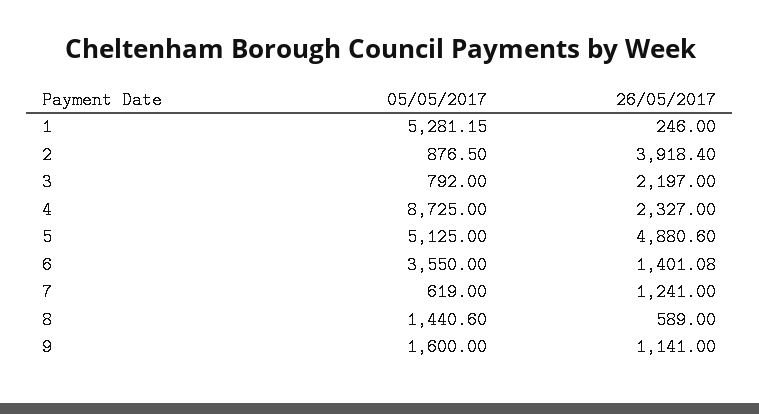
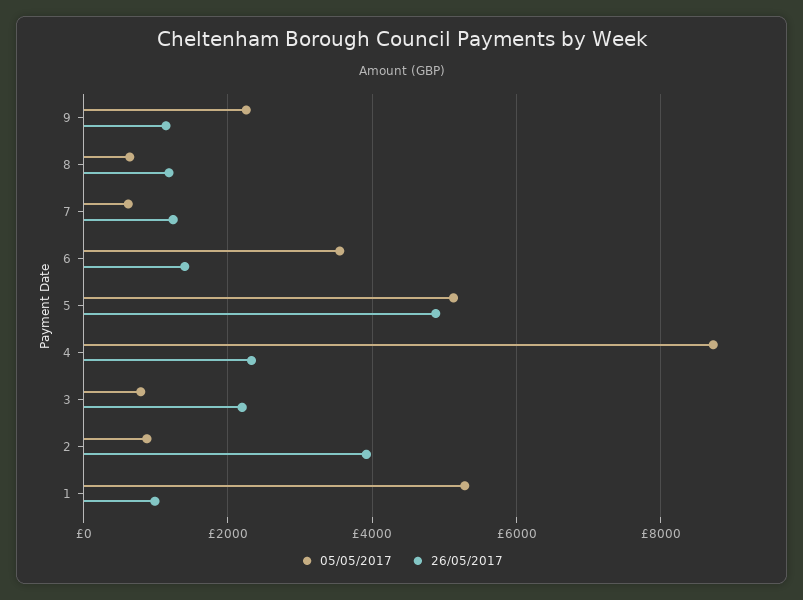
26/05/2017, 1: 246 -> 1000
05/05/2017, 8: 1440.6 -> 600
26/05/2017, 8: 589 -> 1200
05/05/2017, 9: 1600 -> 2200

